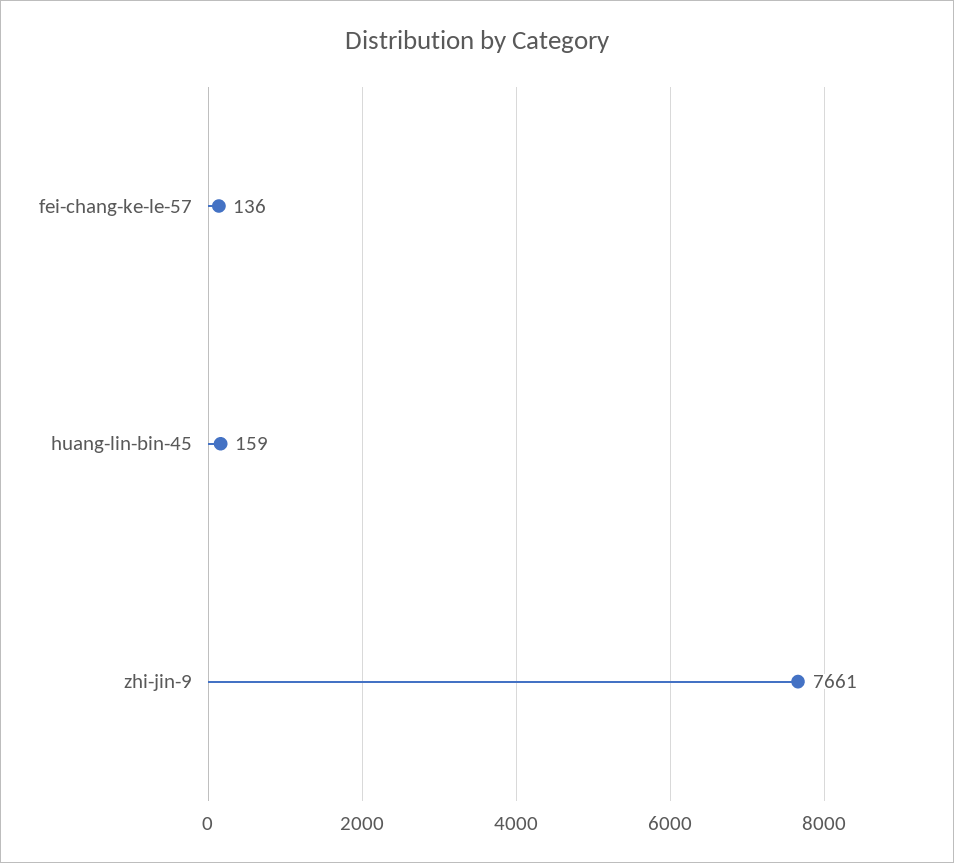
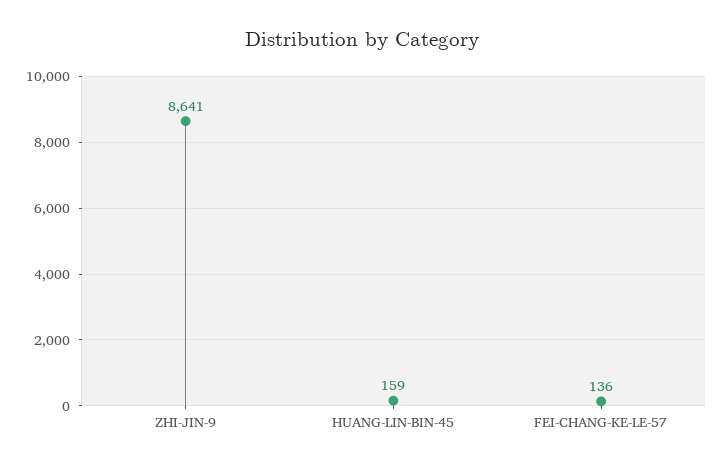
zhi-jin-9: 7661 -> 8641

